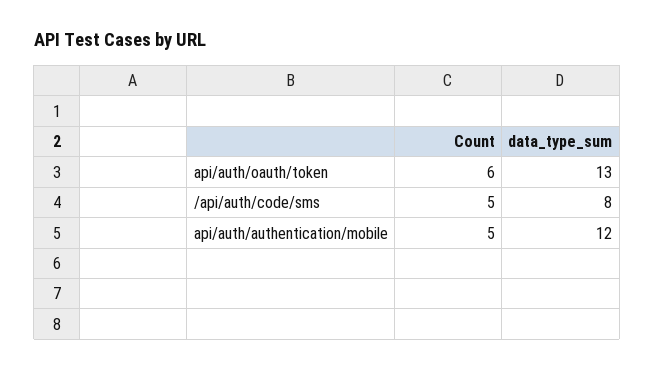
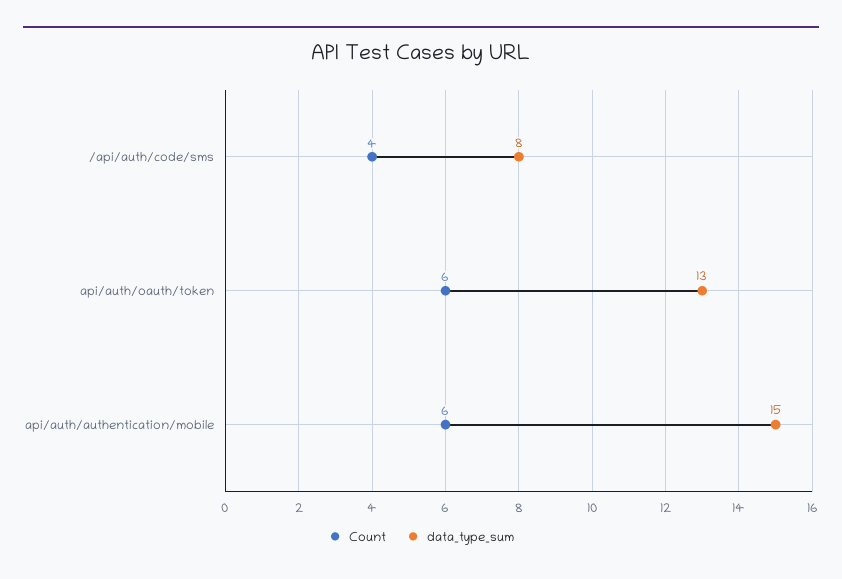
Count, /api/auth/code/sms: 5 -> 4
Count, api/auth/authentication/mobile: 5 -> 6
data_type_sum, api/auth/authentication/mobile: 12 -> 15

